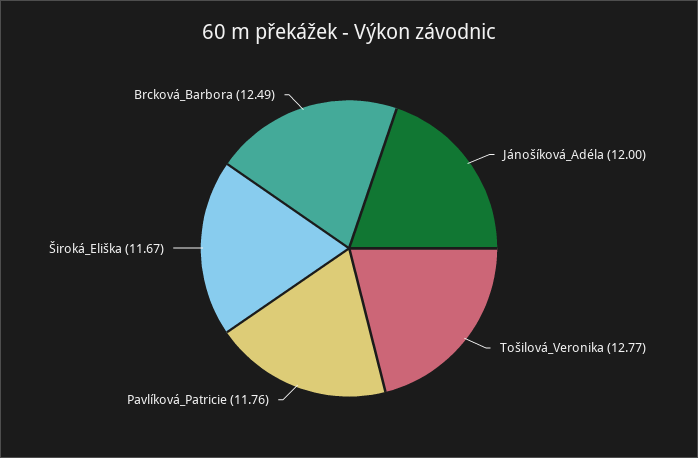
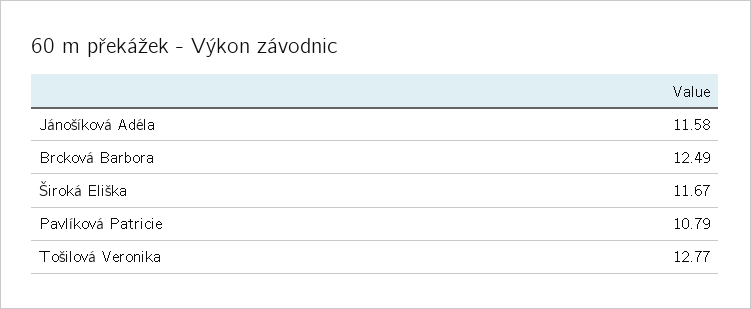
Jánošíková_Adéla: 12 -> 11.58
Pavlíková_Patricie: 11.76 -> 10.79

